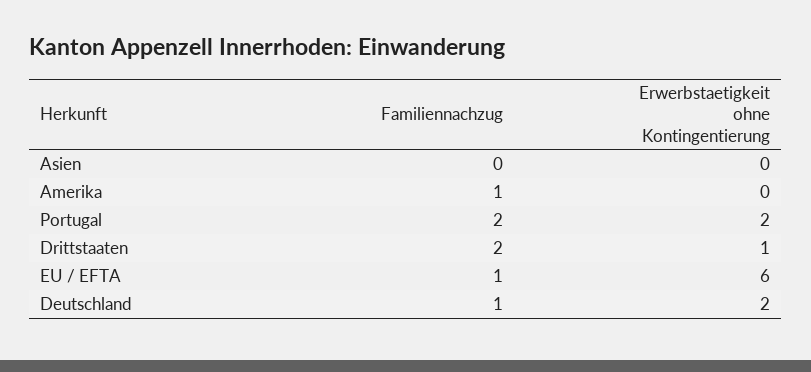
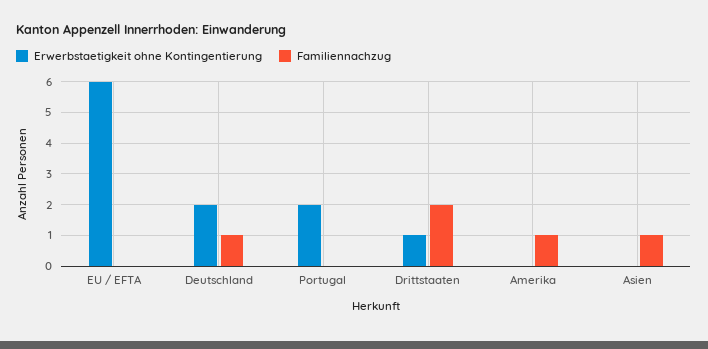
Familiennachzug, Asien: 0 -> 1
Familiennachzug, Portugal: 2 -> 0
Familiennachzug, EU / EFTA: 1 -> 0

